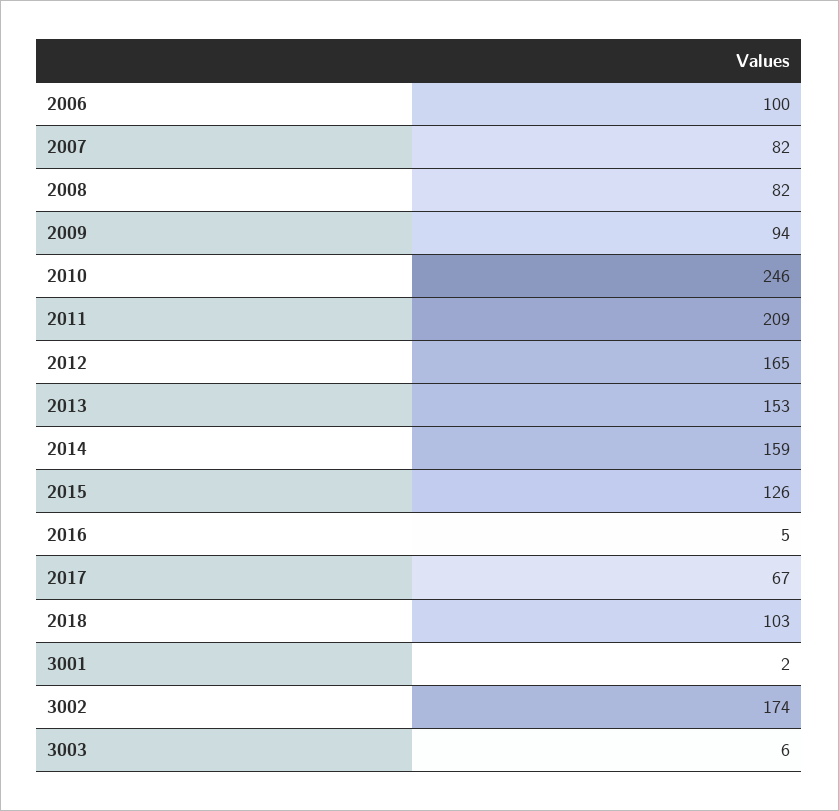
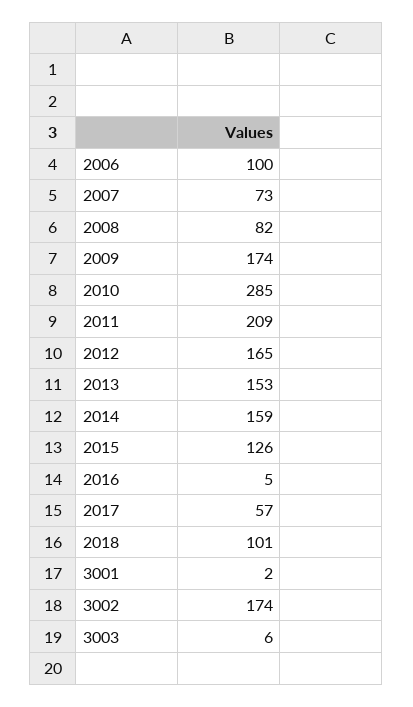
2007: 82 -> 73
2009: 94 -> 174
2010: 246 -> 285
2017: 67 -> 57
2018: 103 -> 101

